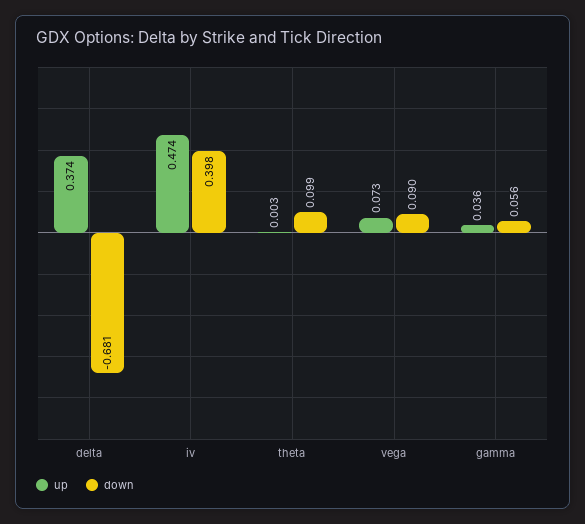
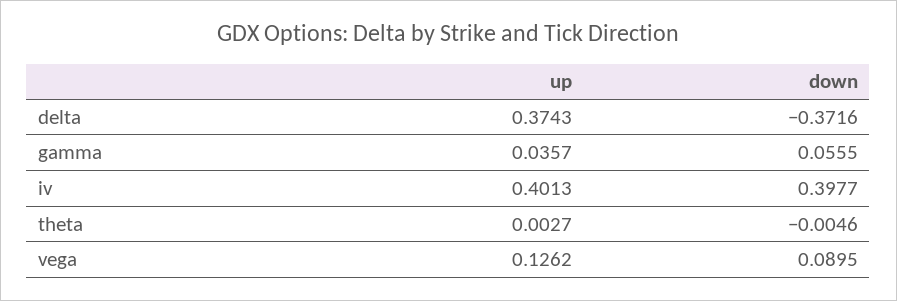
down, delta: -0.681 -> -0.3716
up, iv: 0.474 -> 0.4013
down, theta: 0.099 -> -0.0046
up, vega: 0.073 -> 0.1262

